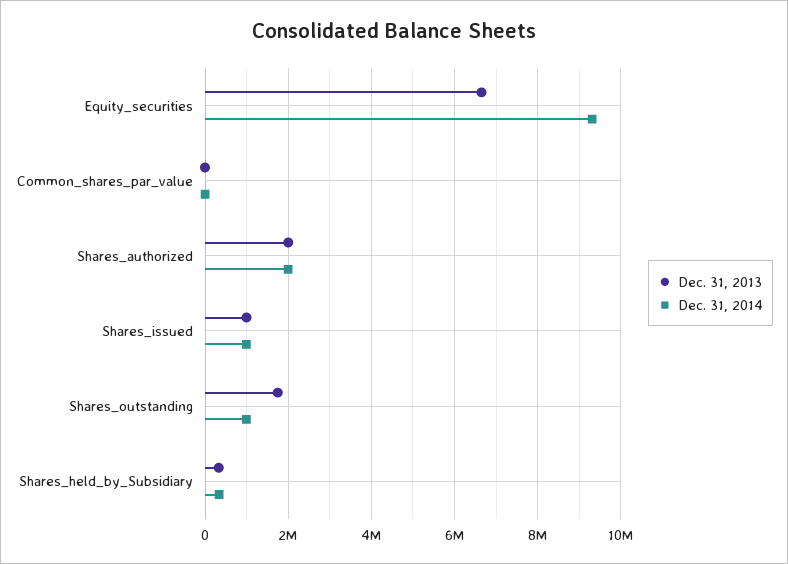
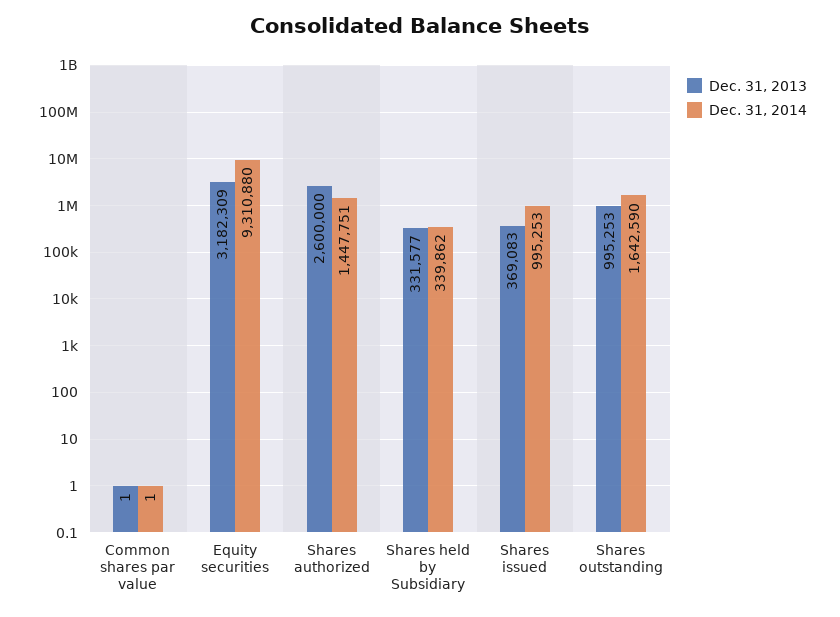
Dec. 31, 2013, Equity_securities: 6600000 -> 3182309
Dec. 31, 2013, Shares_authorized: 2000000 -> 2600000
Dec. 31, 2014, Shares_authorized: 2000000 -> 1447751
Dec. 31, 2013, Shares_issued: 1000000 -> 369083
Dec. 31, 2013, Shares_outstanding: 1800000 -> 995253
Dec. 31, 2014, Shares_outstanding: 1000000 -> 1642590

